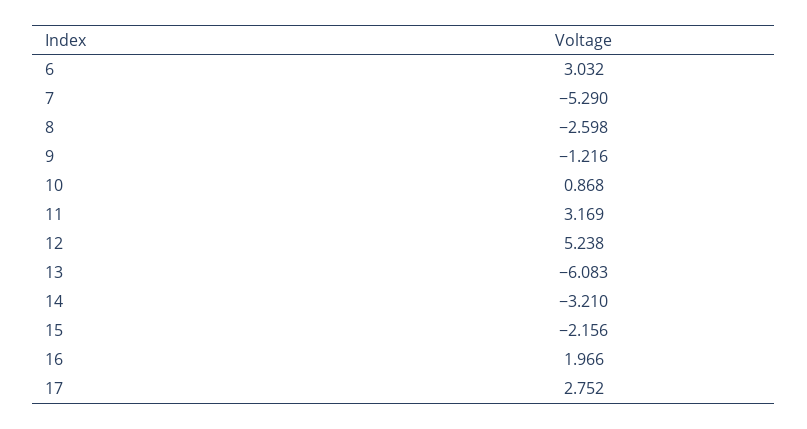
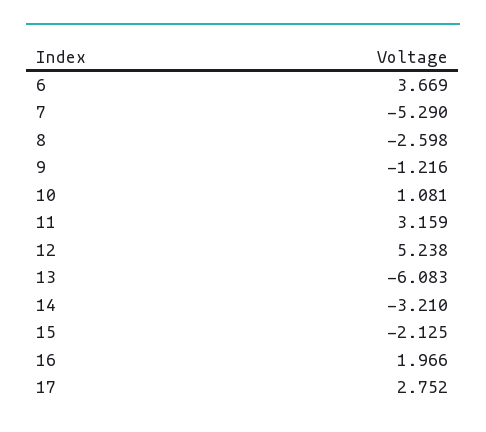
6: 3.032 -> 3.669
10: 0.868 -> 1.081
11: 3.169 -> 3.159
15: -2.156 -> -2.125

